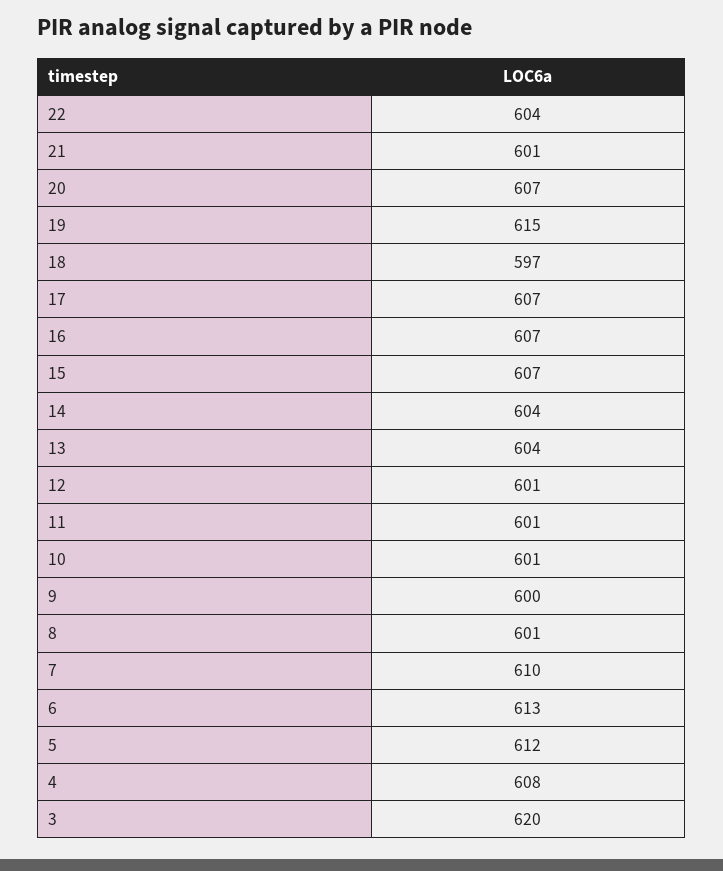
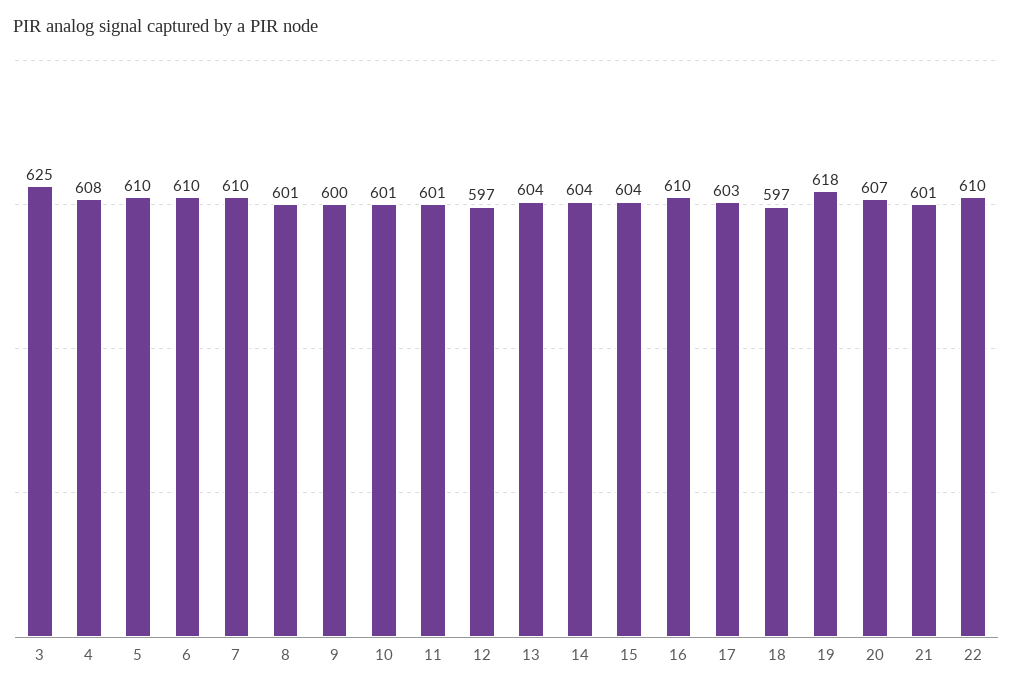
22: 604 -> 610
19: 615 -> 618
17: 607 -> 603
16: 607 -> 610
15: 607 -> 604
12: 601 -> 597
6: 613 -> 610
5: 612 -> 610
3: 620 -> 625

